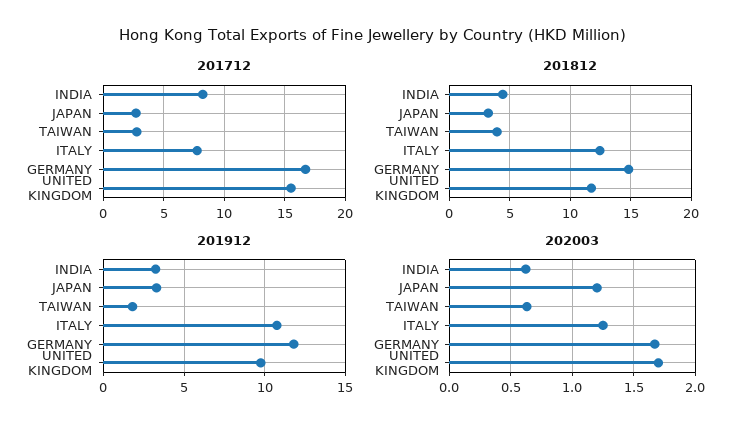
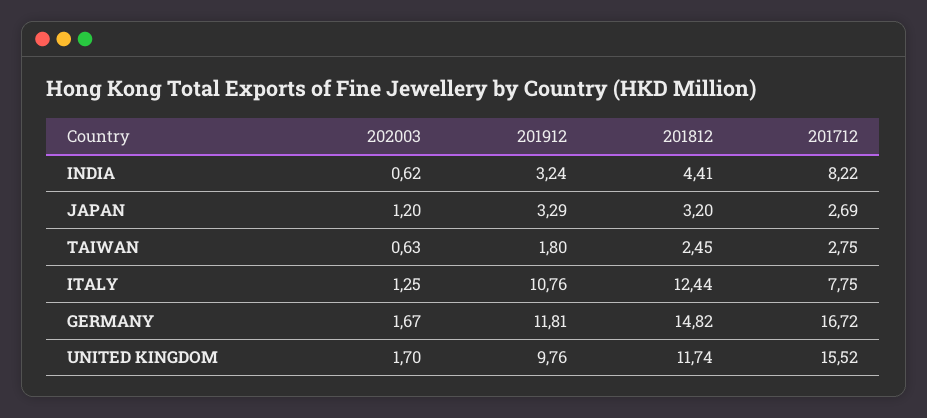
201812, TAIWAN: 4 -> 2.45

